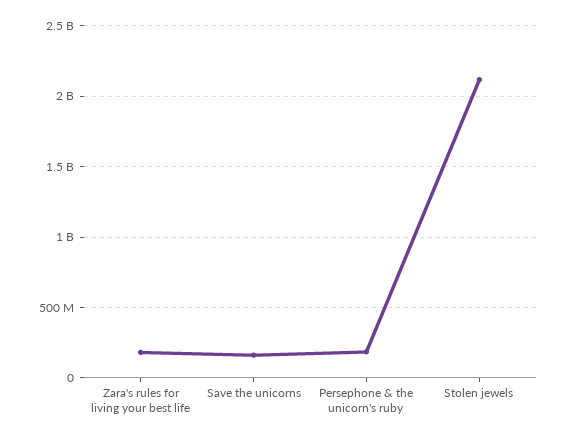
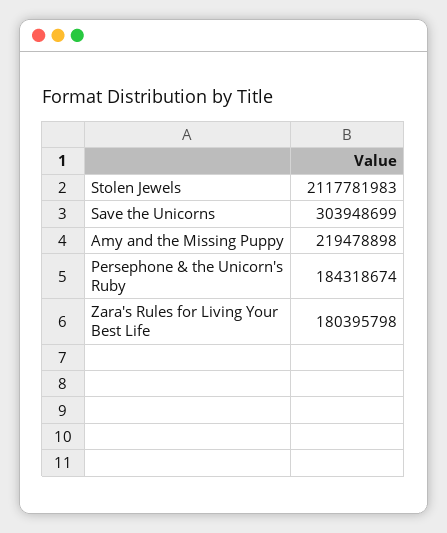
Save the unicorns: 150000000 -> 303948699
Amy and the Missing Puppy: none -> 219478898

